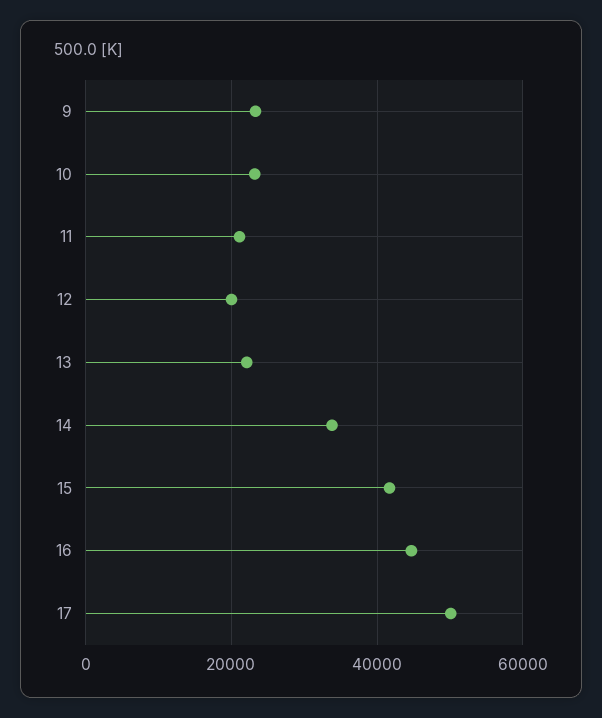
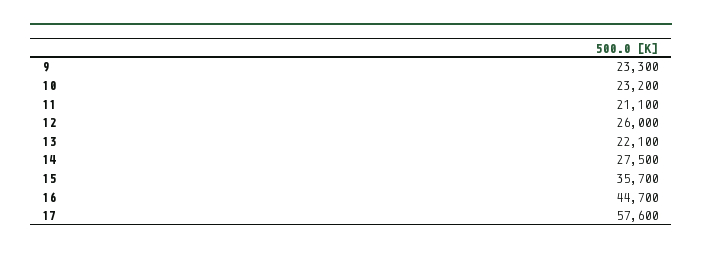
12: 20000 -> 26000
14: 34000 -> 27500
15: 42000 -> 35700
17: 50000 -> 57600

